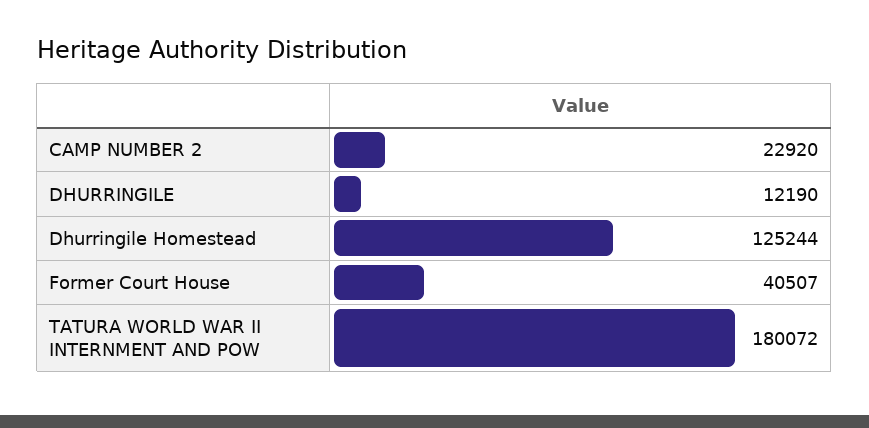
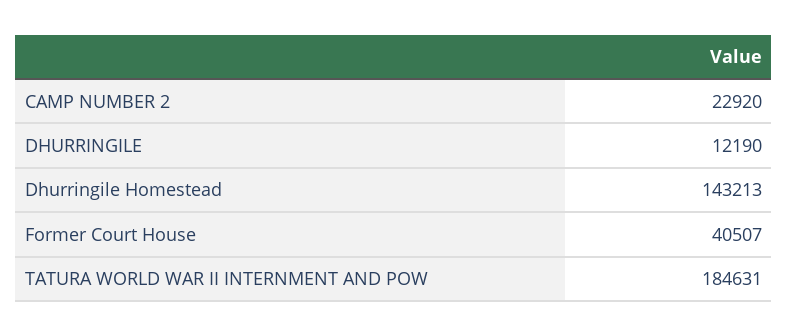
Dhurringile Homestead: 125244 -> 143213
TATURA WORLD WAR II INTERNMENT AND POW: 180072 -> 184631

